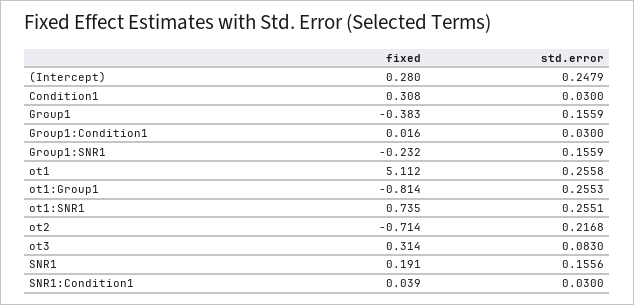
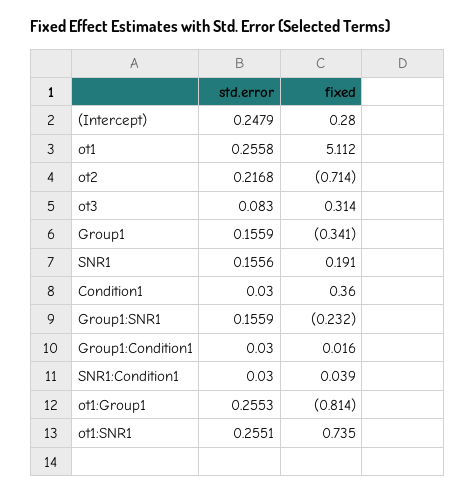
fixed, Condition1: 0.308 -> 0.36
fixed, Group1: -0.383 -> -0.341

